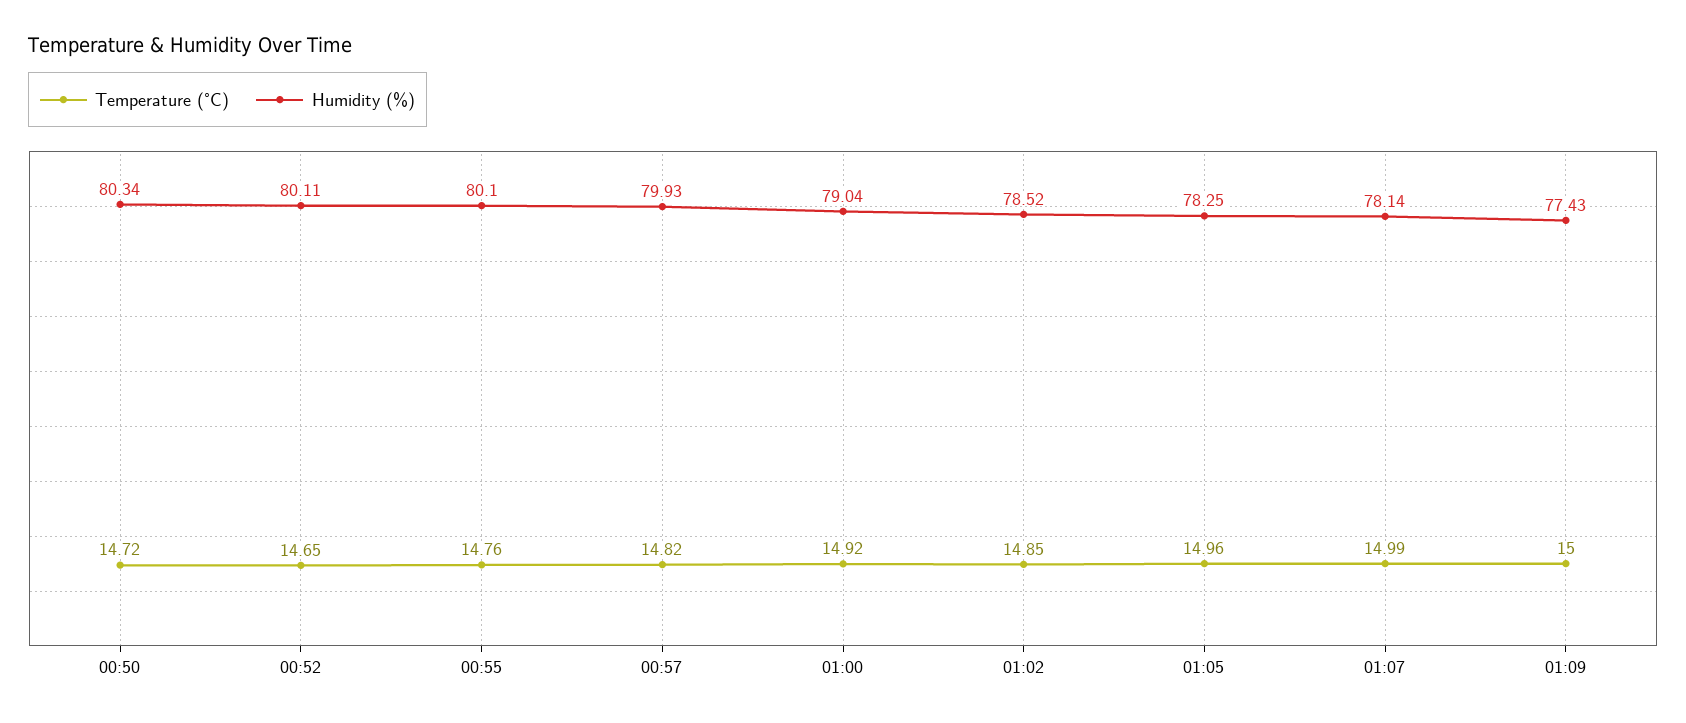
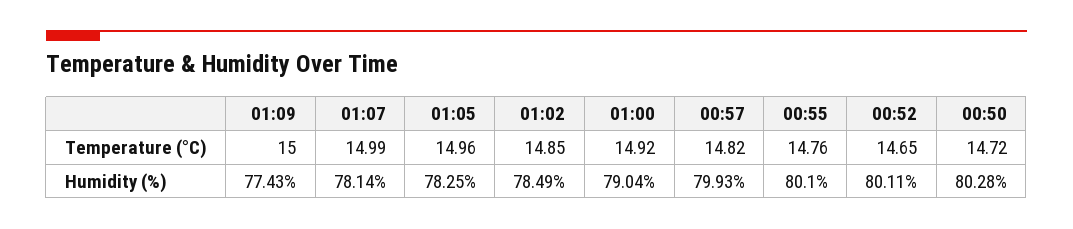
Humidity (%), 00:50: 80.34 -> 80.28
Humidity (%), 01:02: 78.52 -> 78.49

